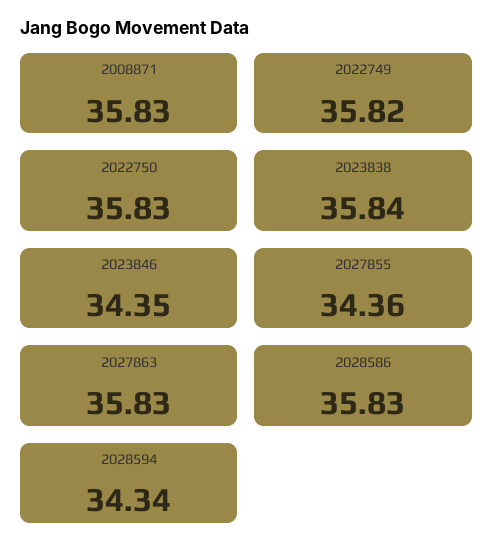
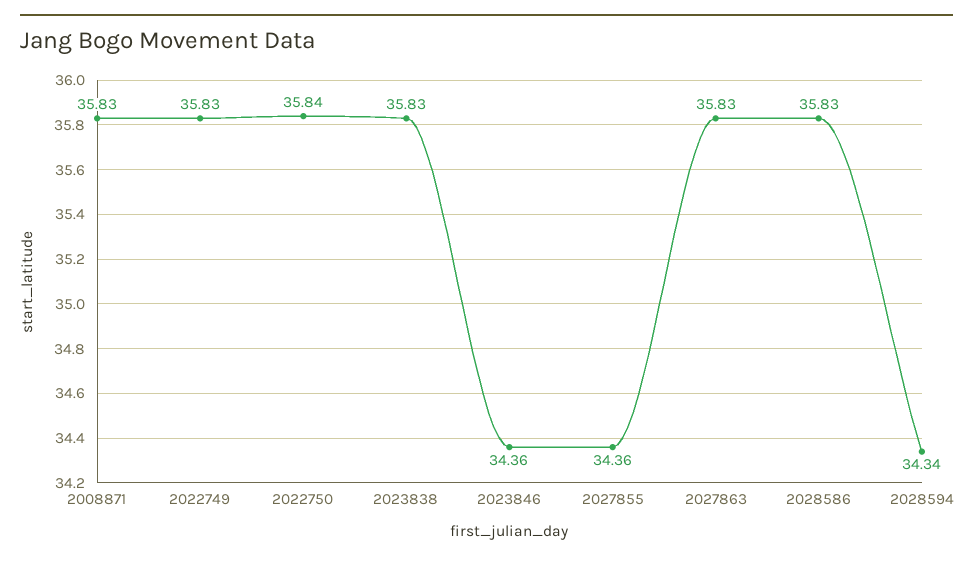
2022749: 35.82 -> 35.83
2022750: 35.83 -> 35.84
2023838: 35.84 -> 35.83
2023846: 34.35 -> 34.36

